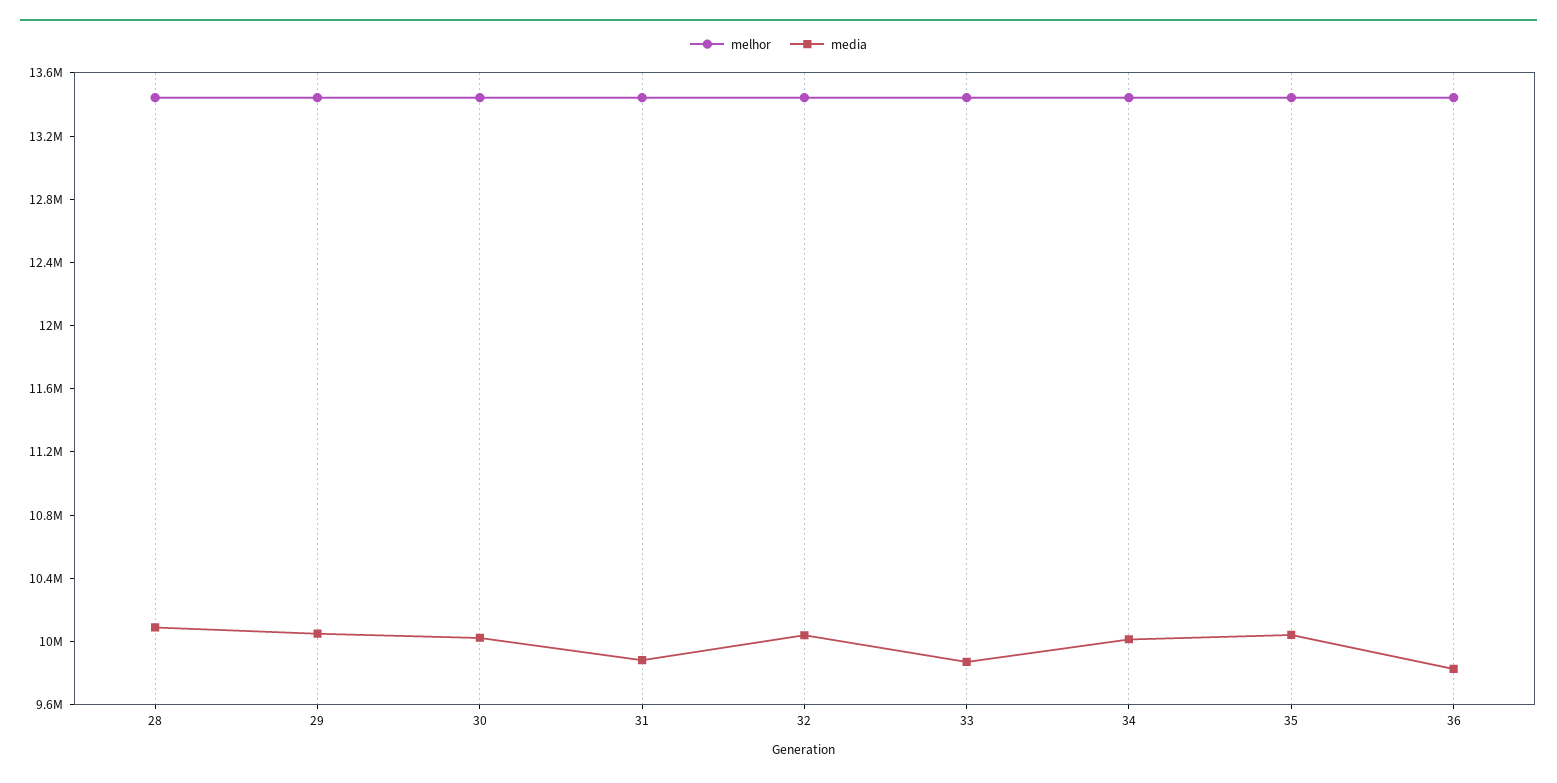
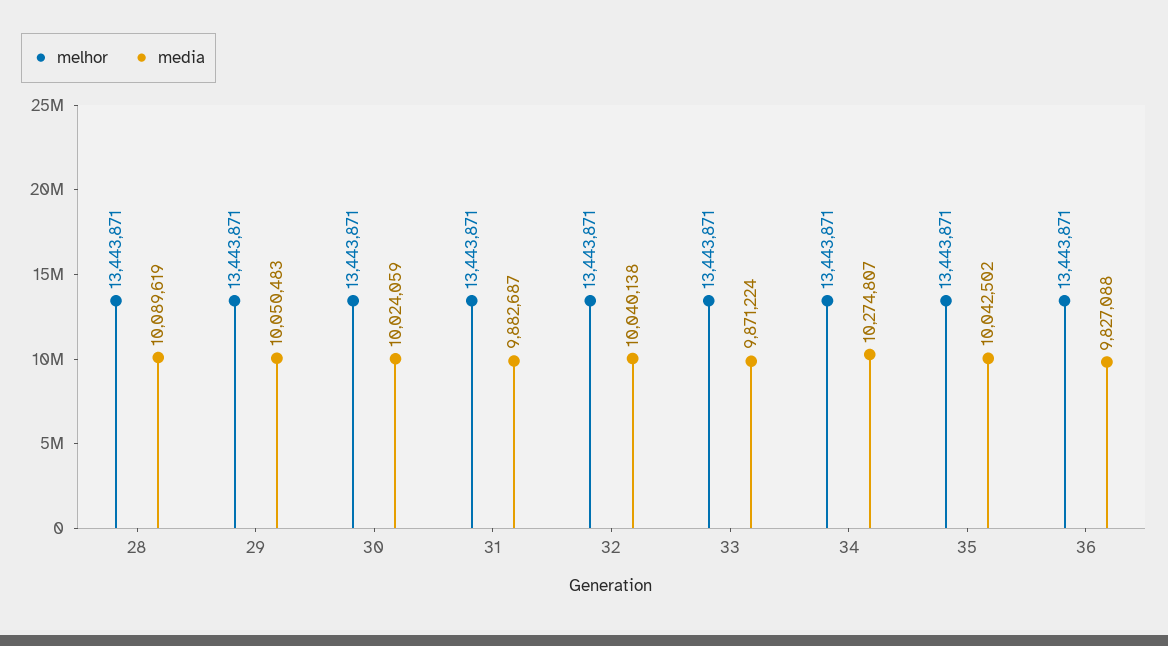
media, 34: 10000000 -> 10274807

